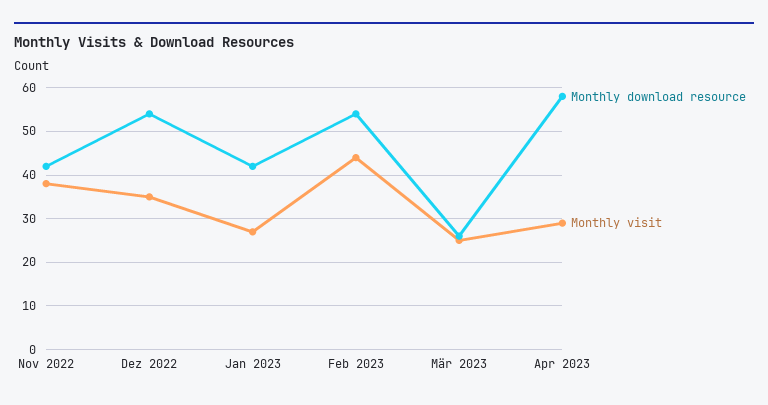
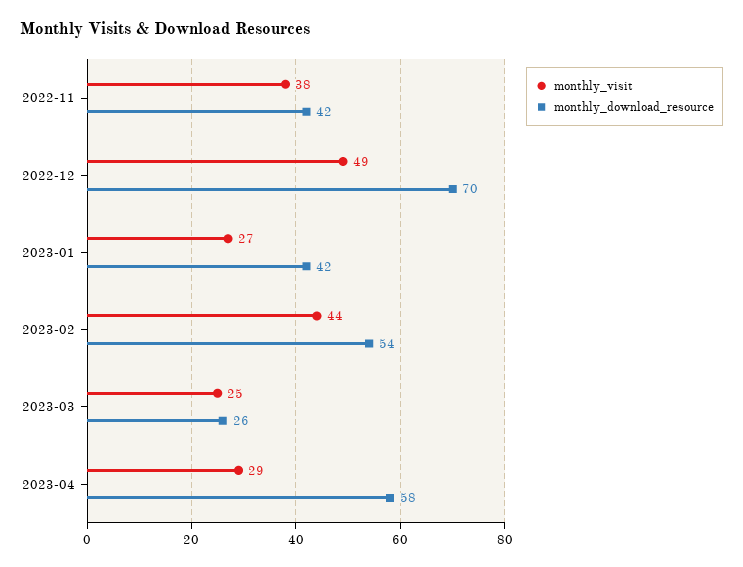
Monthly download resource, Dez 2022: 55 -> 70
Monthly visit, Dez 2022: 35 -> 49

